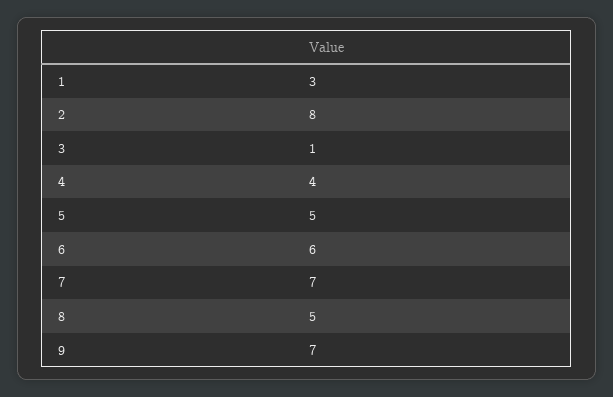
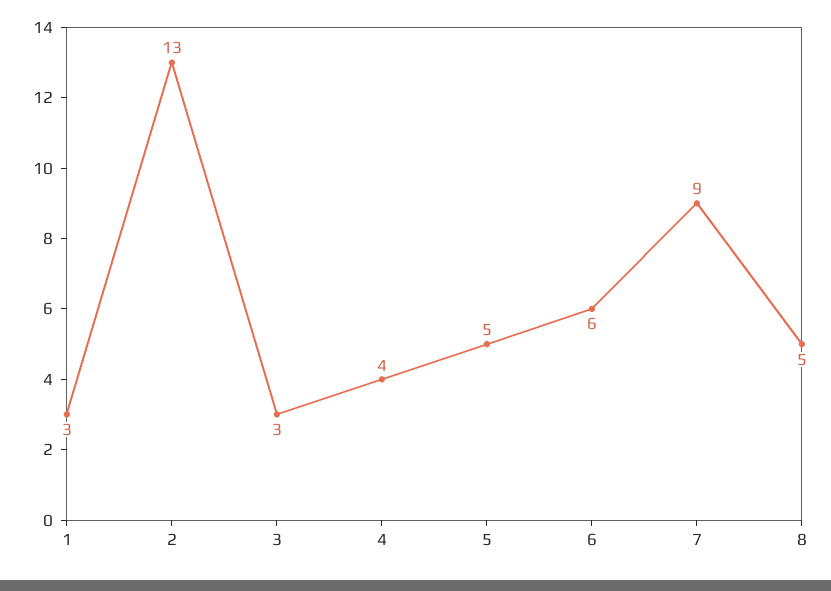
2: 8 -> 13
3: 1 -> 3
7: 7 -> 9
9: 7 -> none

